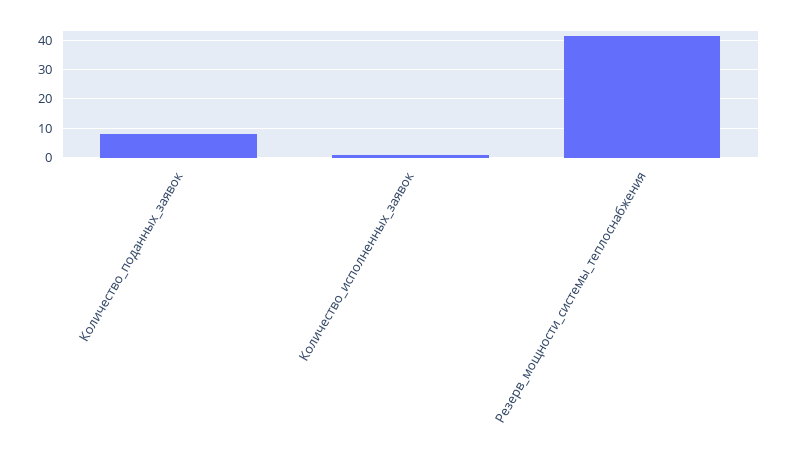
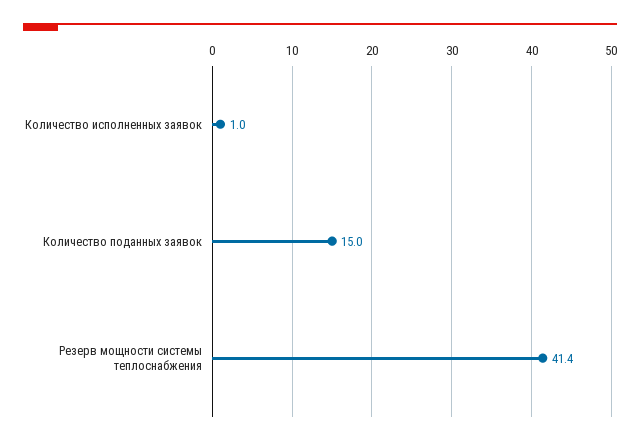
Количество_поданных_заявок: 7.5 -> 15

